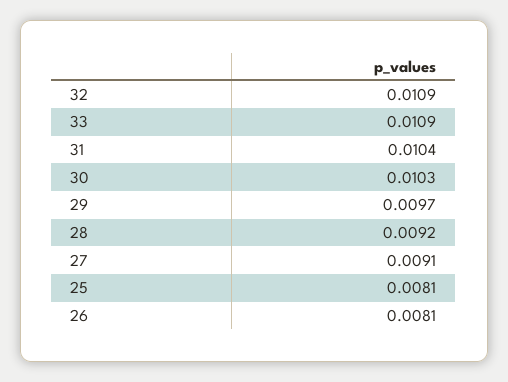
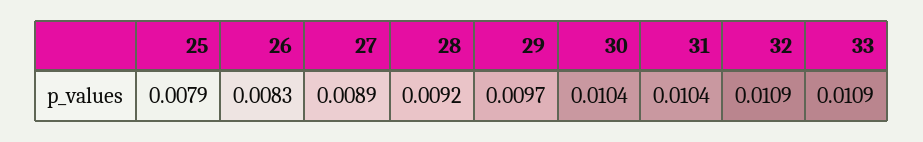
30: 0.0103 -> 0.0104
27: 0.0091 -> 0.0089
25: 0.0081 -> 0.0079
26: 0.0081 -> 0.0083

